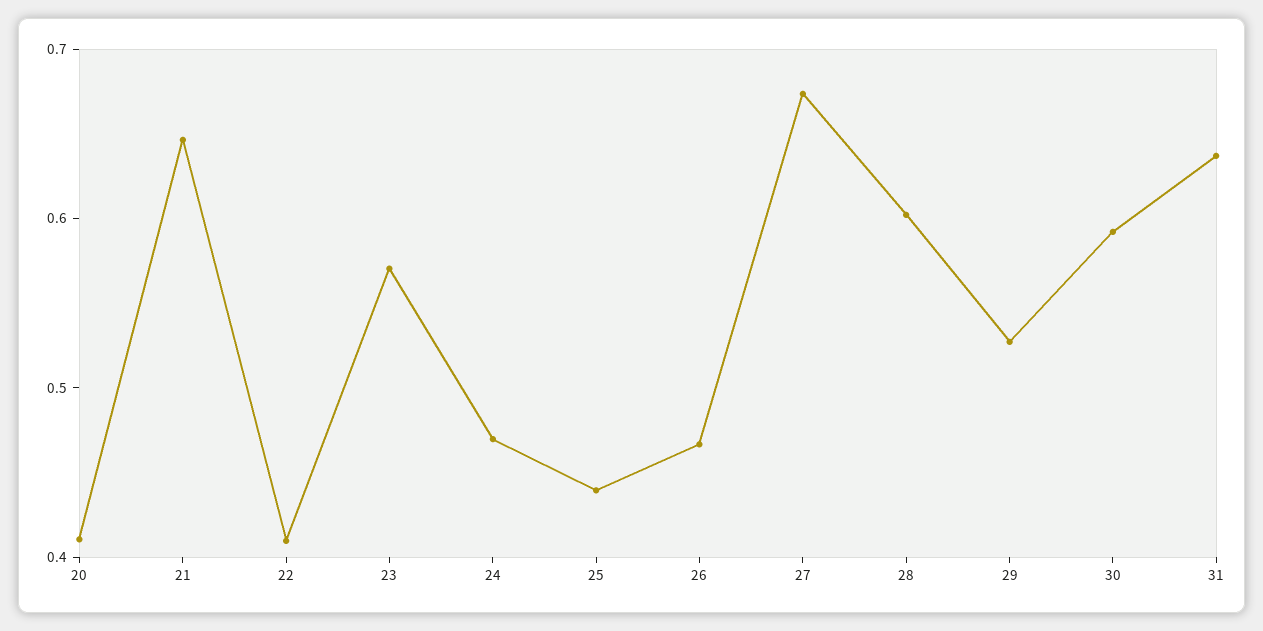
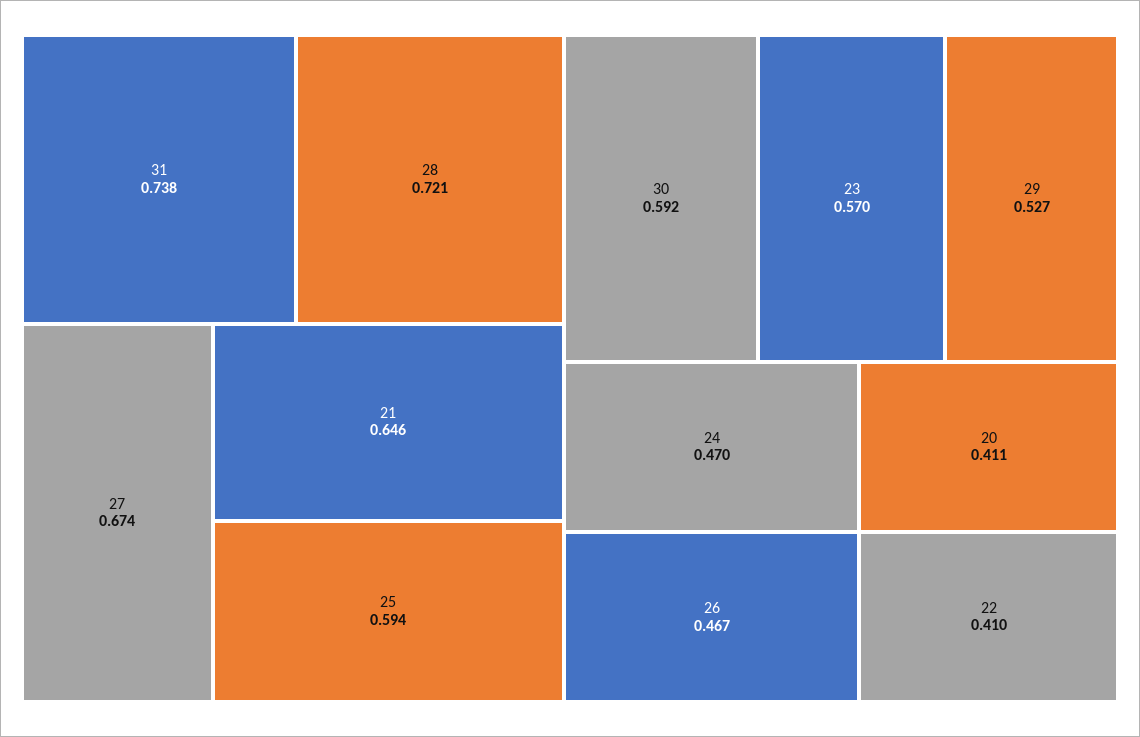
25: 0.44 -> 0.594
28: 0.6 -> 0.721
31: 0.64 -> 0.738

